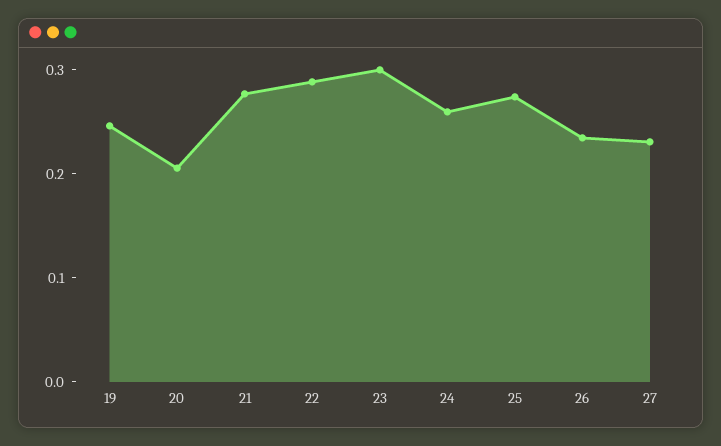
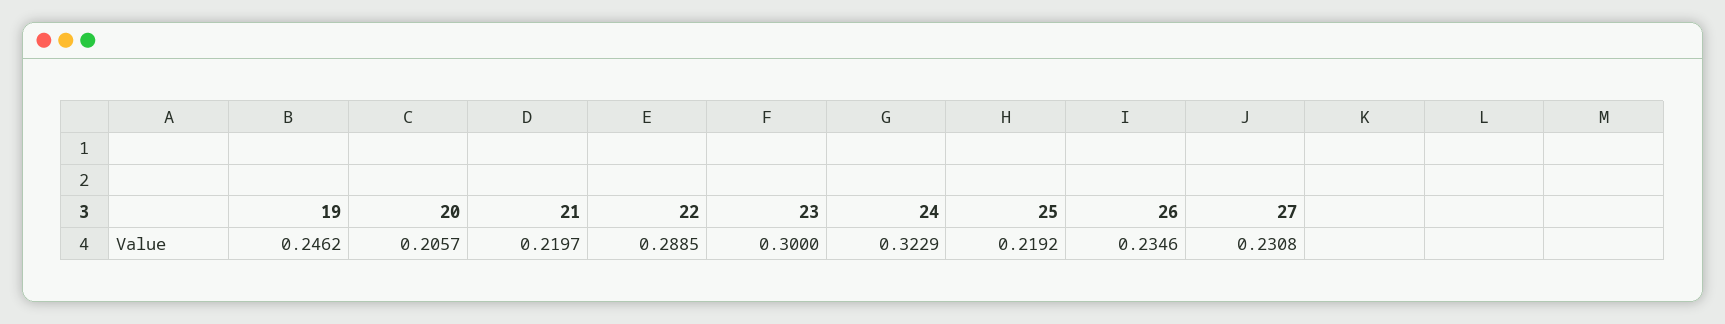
21: 0.28 -> 0.2197
24: 0.26 -> 0.3229
25: 0.28 -> 0.2192

